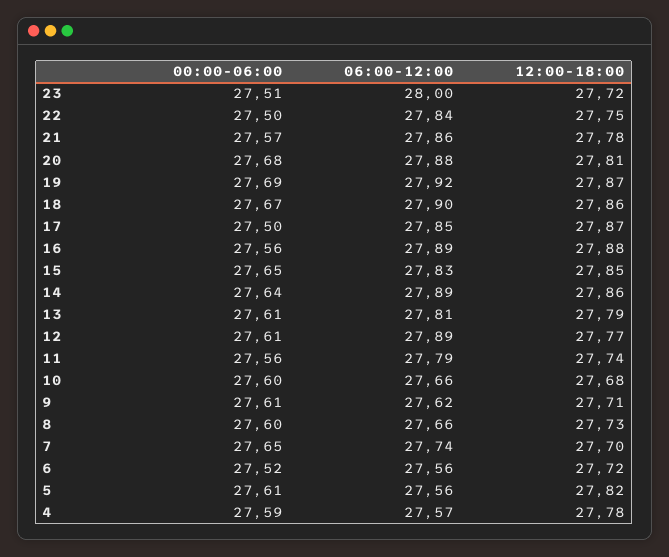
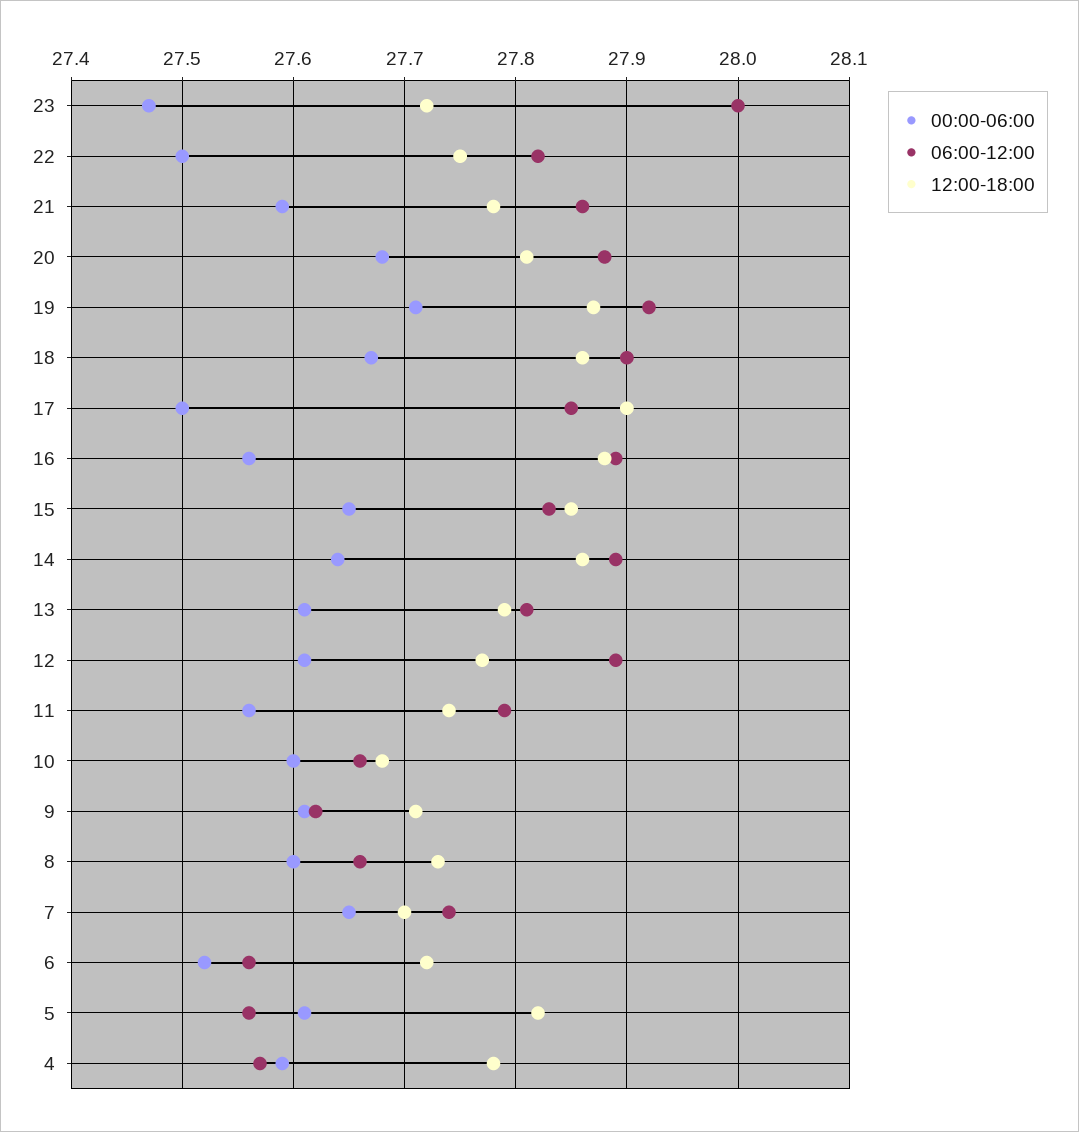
00:00-06:00, 23: 27.51 -> 27.47
06:00-12:00, 22: 27.84 -> 27.82
00:00-06:00, 21: 27.57 -> 27.59
00:00-06:00, 19: 27.69 -> 27.71
12:00-18:00, 17: 27.87 -> 27.9

